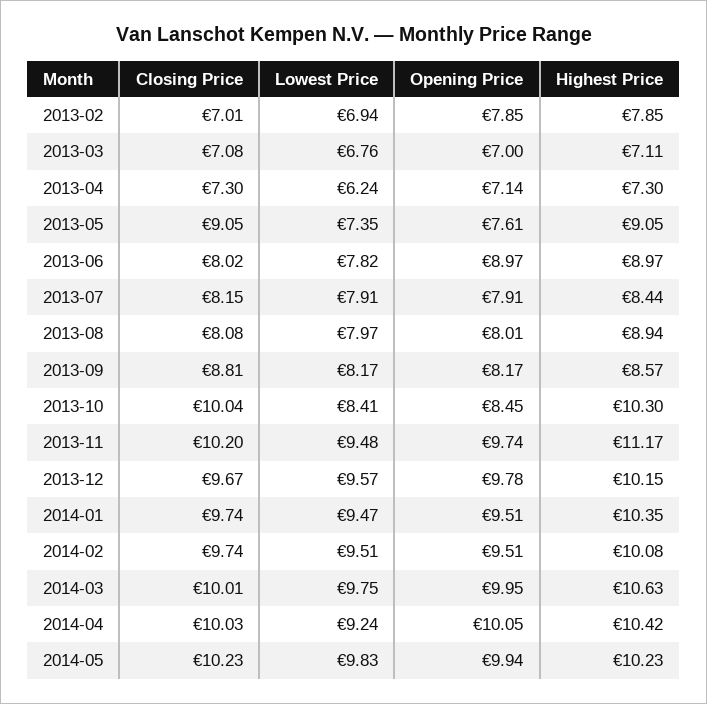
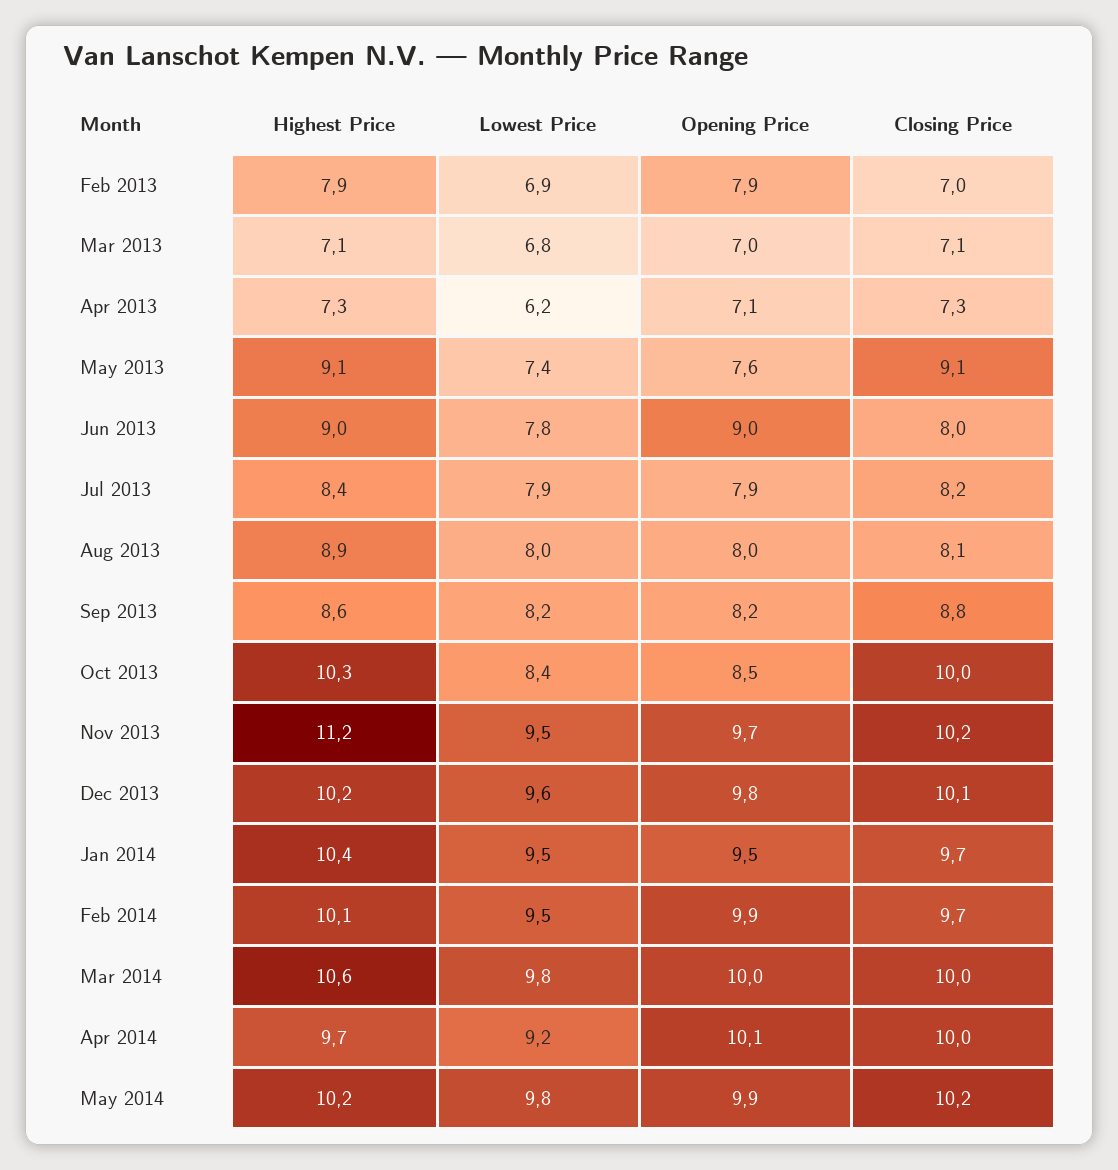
Closing Price, 2013-12: 9.67 -> 10.1
Opening Price, 2014-02: 9.51 -> 9.9
Highest Price, 2014-04: 10.42 -> 9.7

